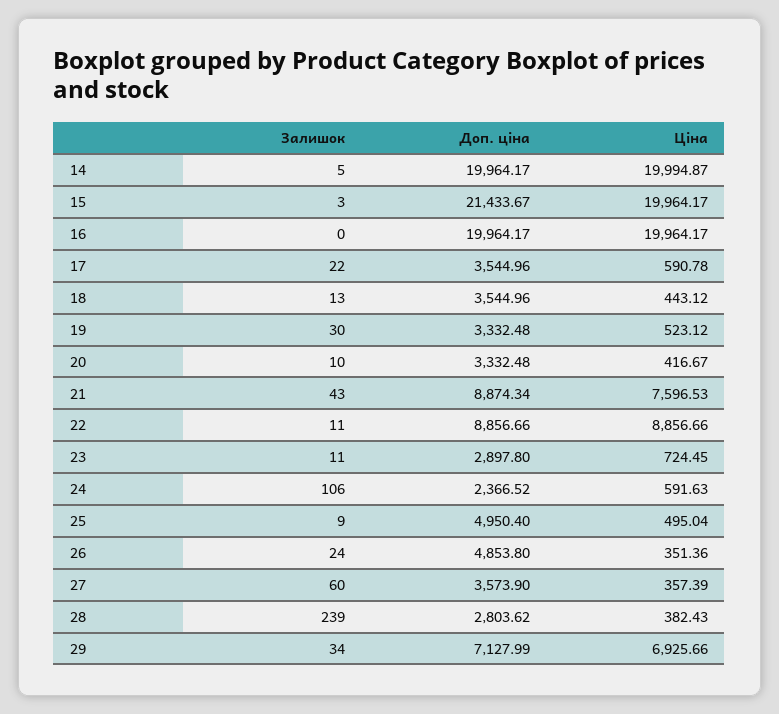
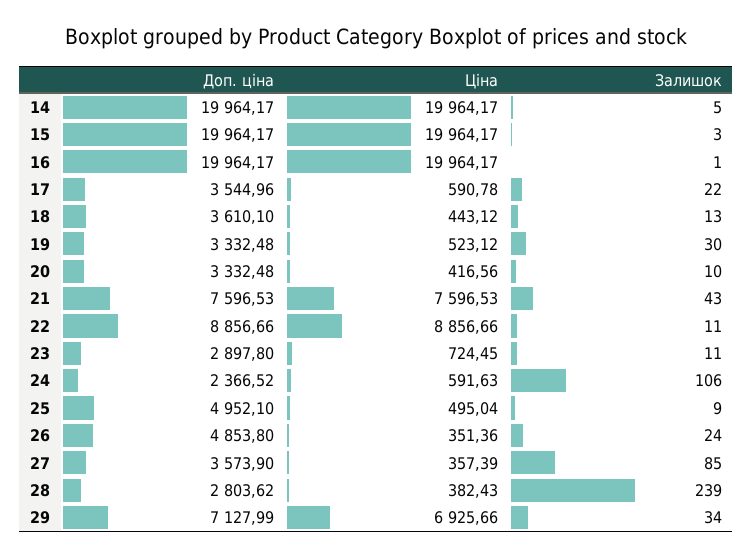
Ціна, 14: 19994.87 -> 19964.17
Доп. ціна, 15: 21433.67 -> 19964.17
Залишок, 16: 0 -> 1
Доп. ціна, 18: 3544.96 -> 3610.1
Ціна, 20: 416.67 -> 416.56
Доп. ціна, 21: 8874.34 -> 7596.53
Доп. ціна, 25: 4950.4 -> 4952.1
Залишок, 27: 60 -> 85

